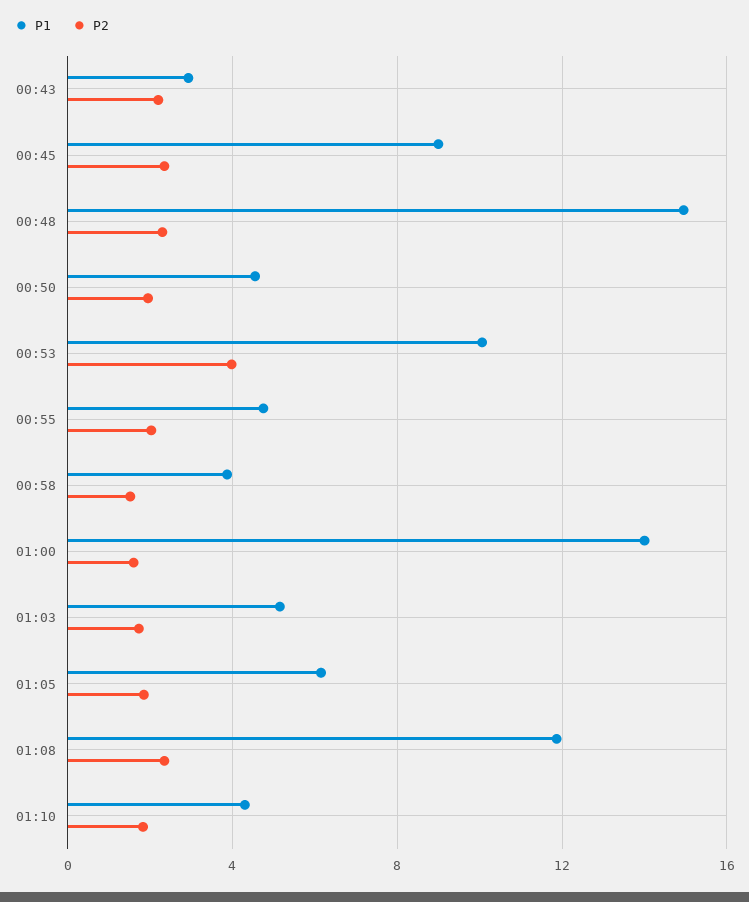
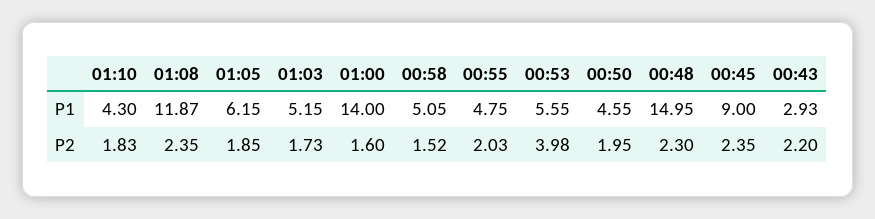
P1, 00:53: 10 -> 5.55
P1, 00:58: 4 -> 5.05

